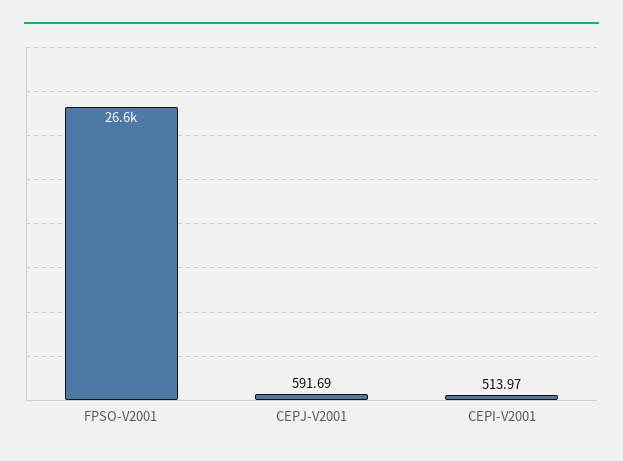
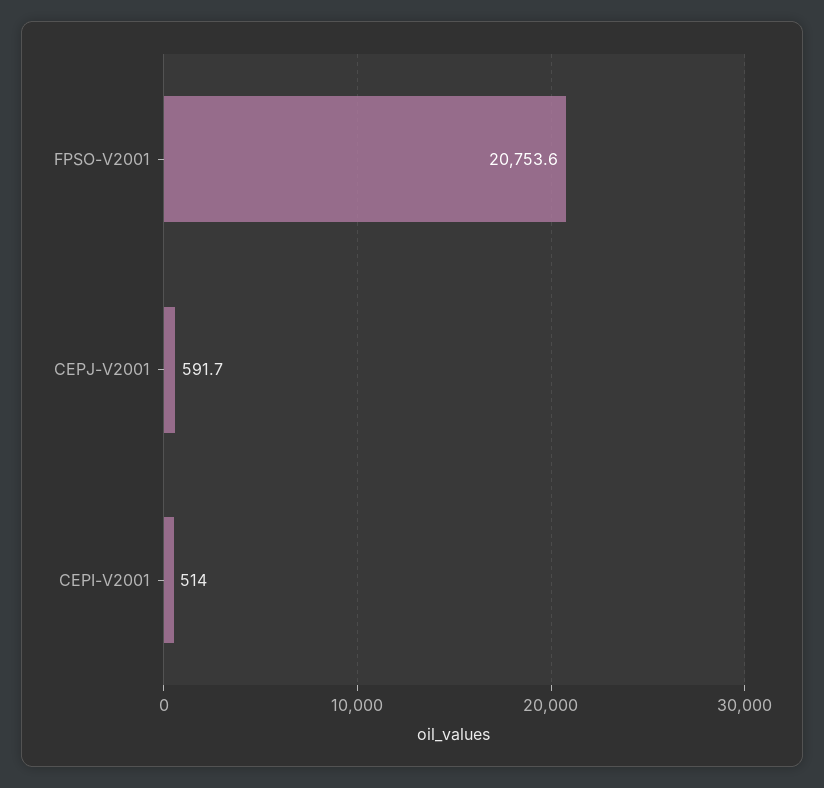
FPSO-V2001: 26600 -> 20753.6

